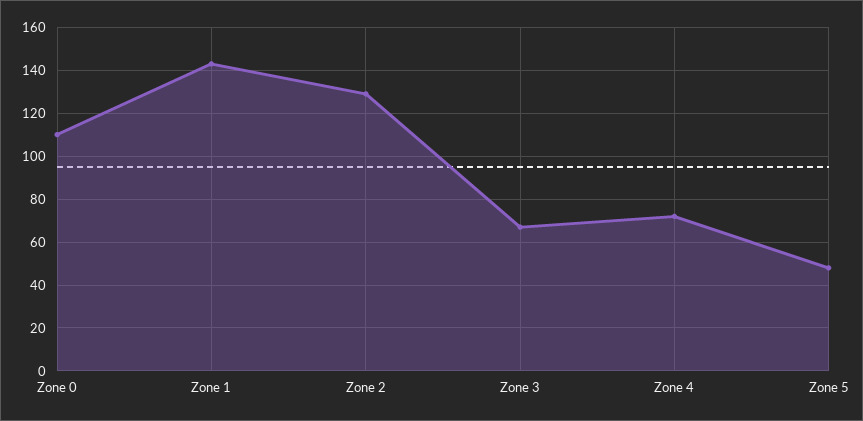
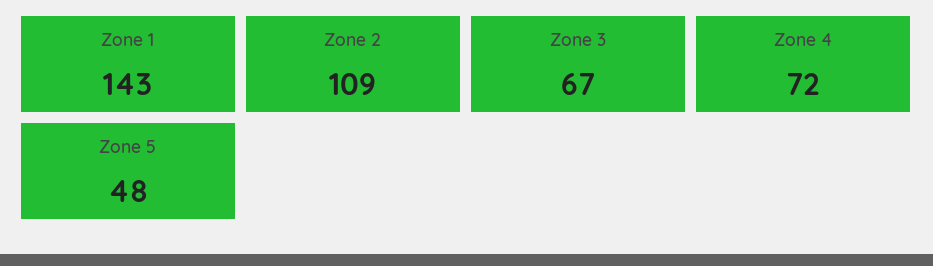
Zone 0: 110 -> none
Zone 2: 130 -> 109

